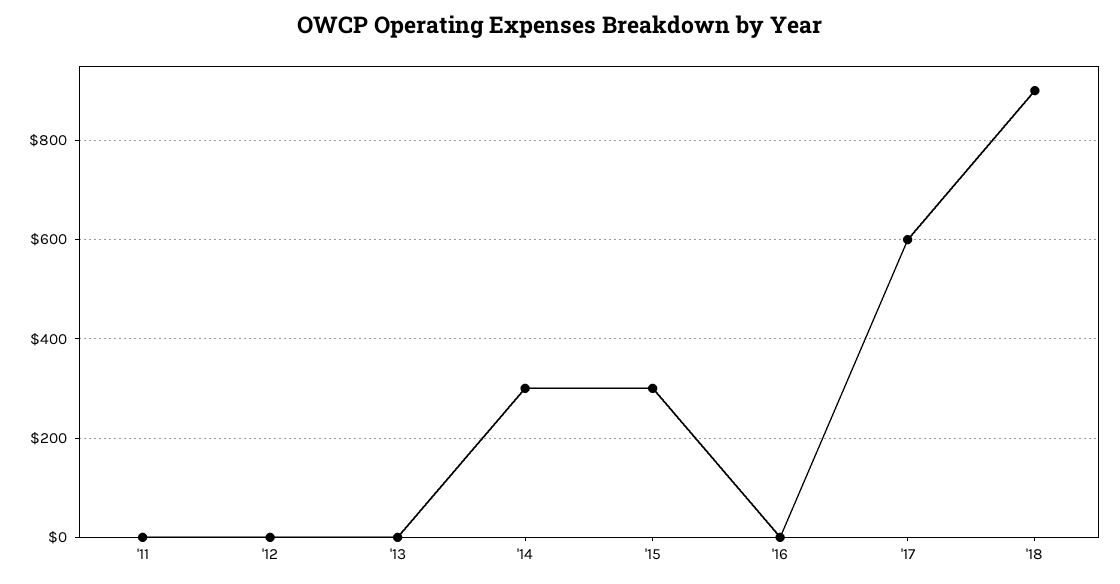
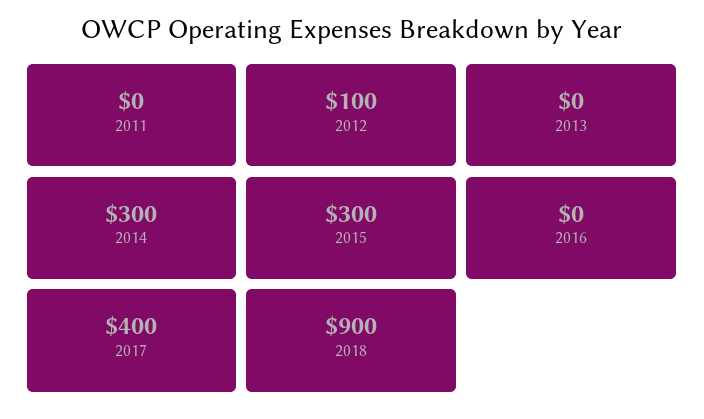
'12: 0 -> 100
'17: 600 -> 400

